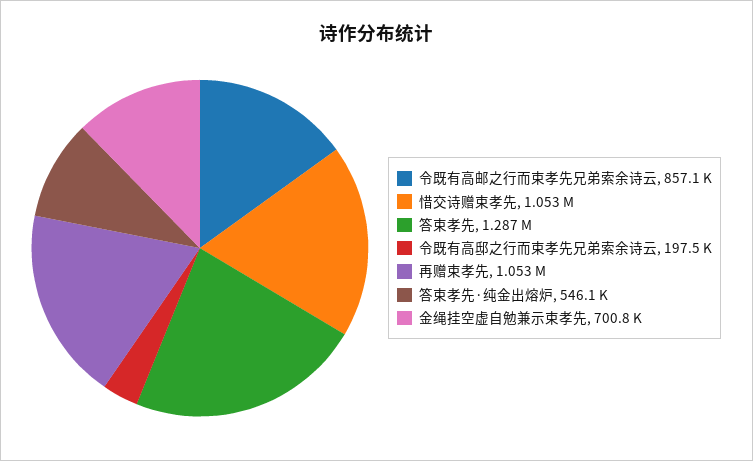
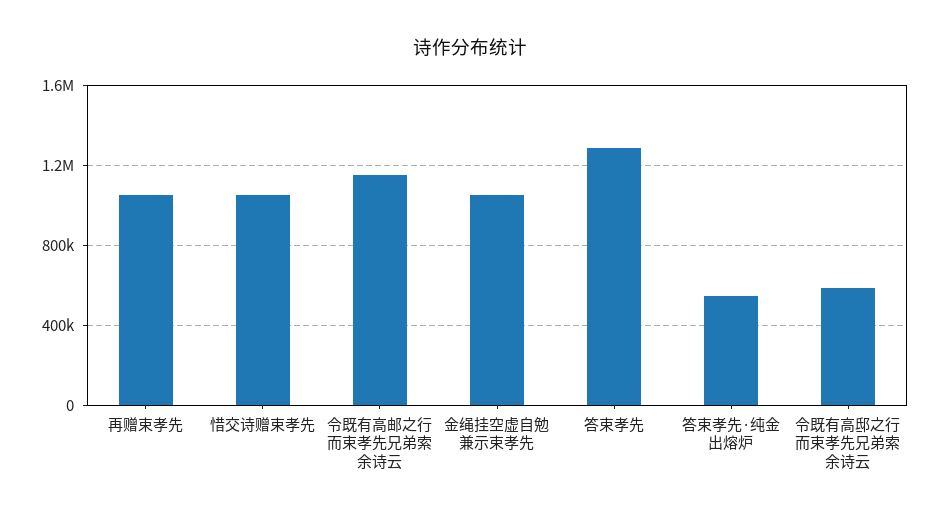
令既有高邮之行而束孝先兄弟索余诗云: 857100 -> 1150000
令既有高邸之行而束孝先兄弟索余诗云: 197500 -> 600000
金绳挂空虚自勉兼示束孝先: 700800 -> 1050000

